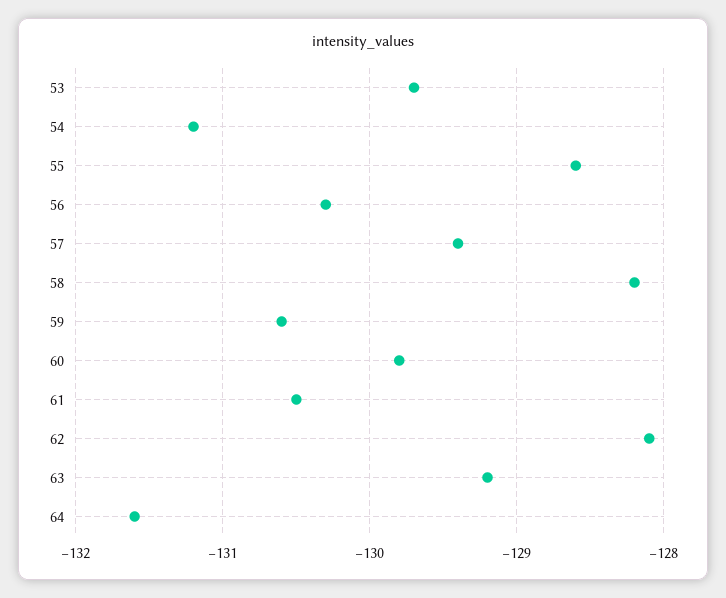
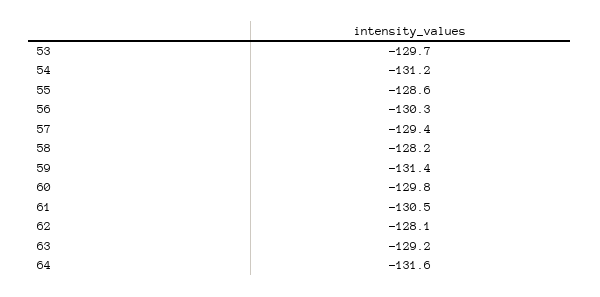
59: -130.6 -> -131.4

